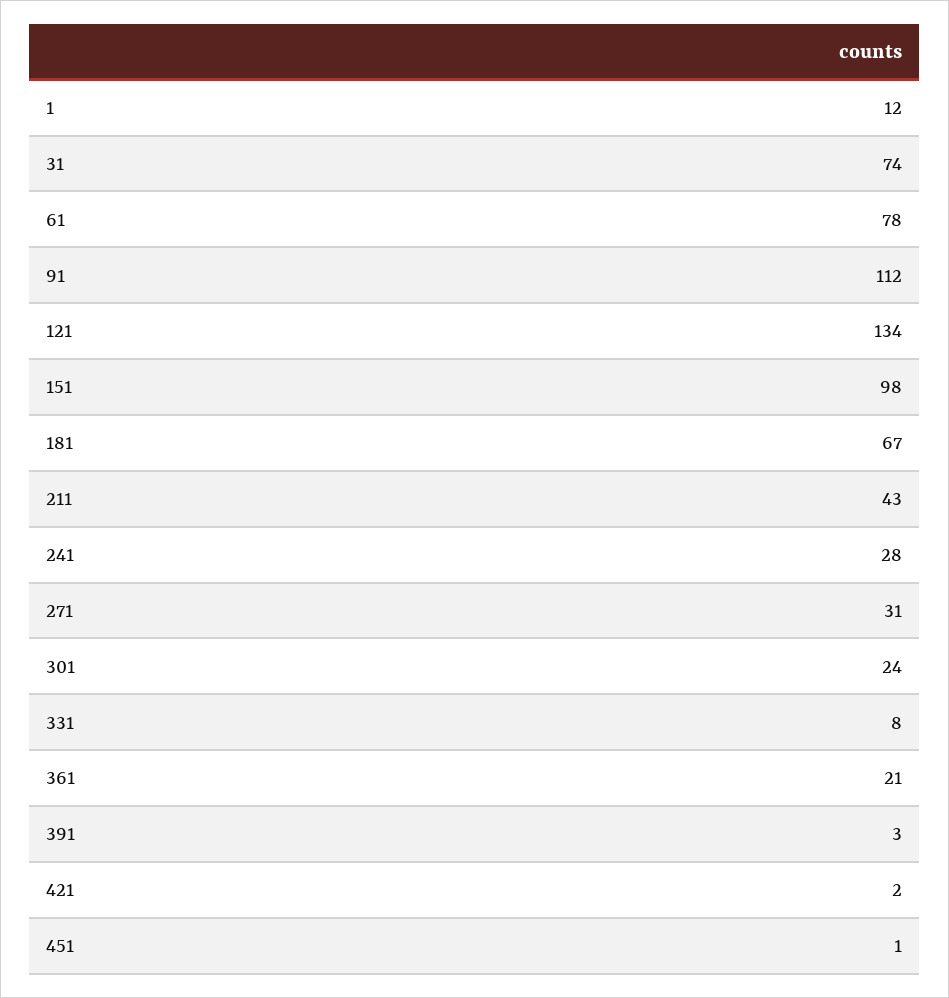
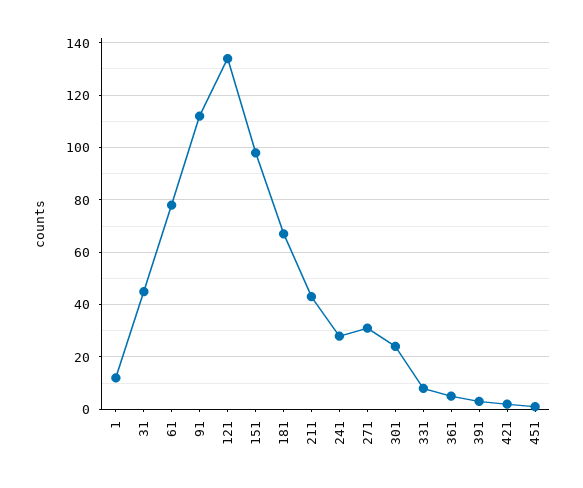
31: 74 -> 45
361: 21 -> 5

